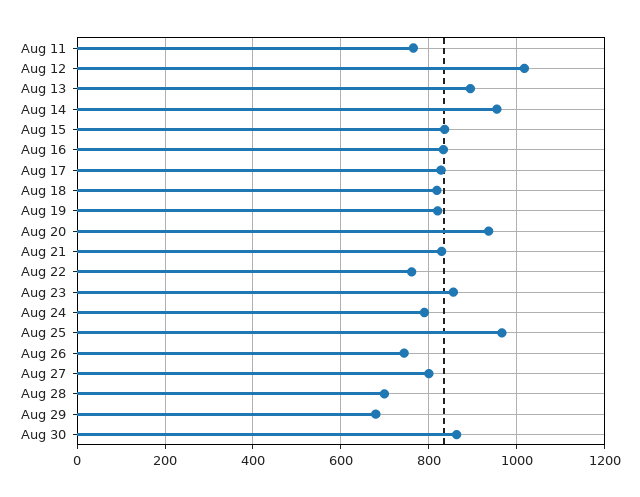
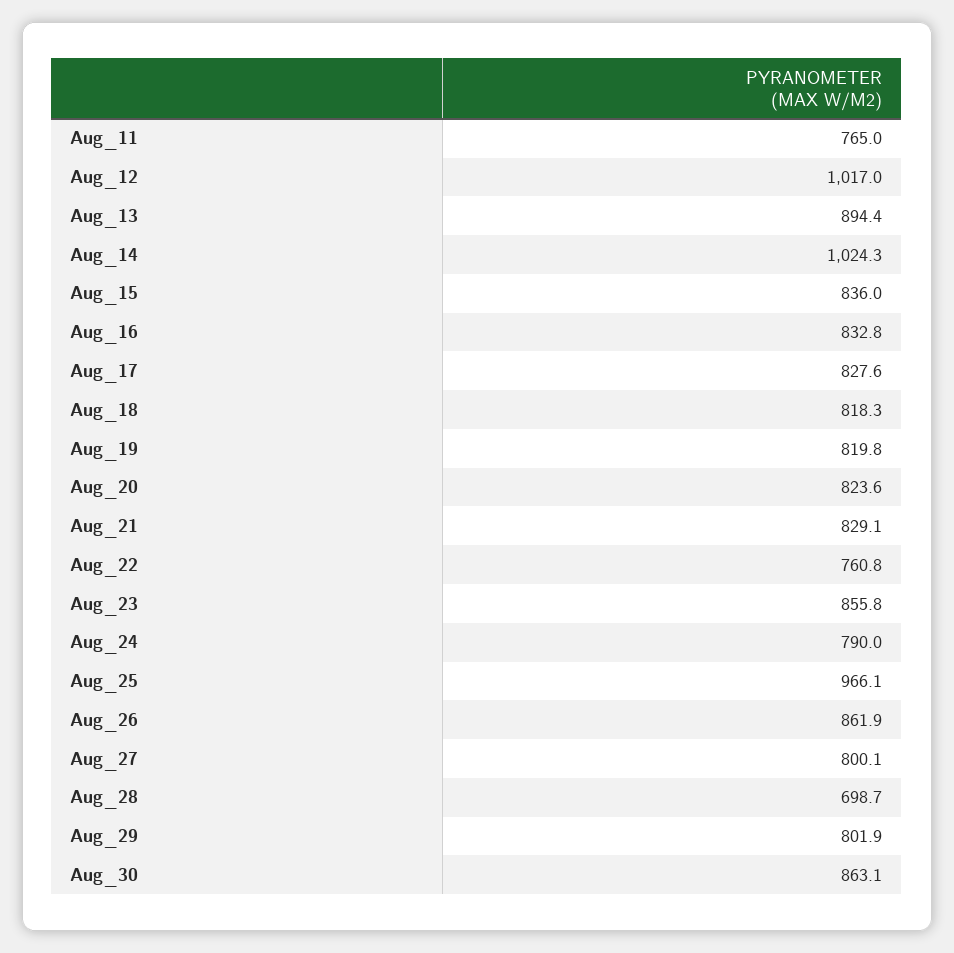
Aug 14: 960 -> 1024.3
Aug 20: 940 -> 823.6
Aug 26: 740 -> 861.9
Aug 29: 680 -> 801.9

